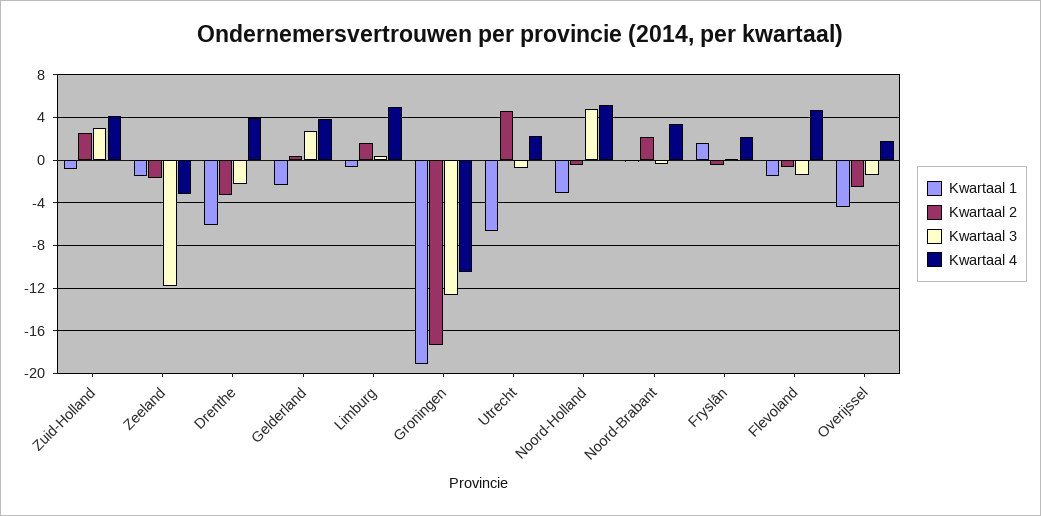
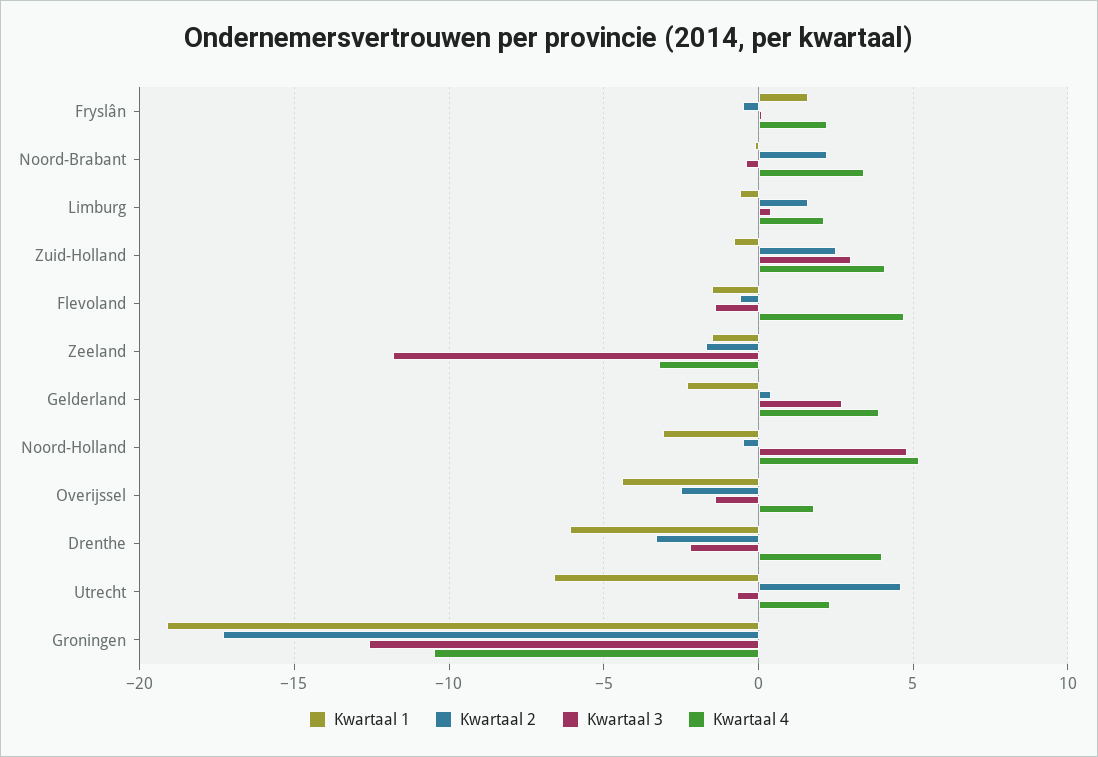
Kwartaal 4, Limburg: 5 -> 2

